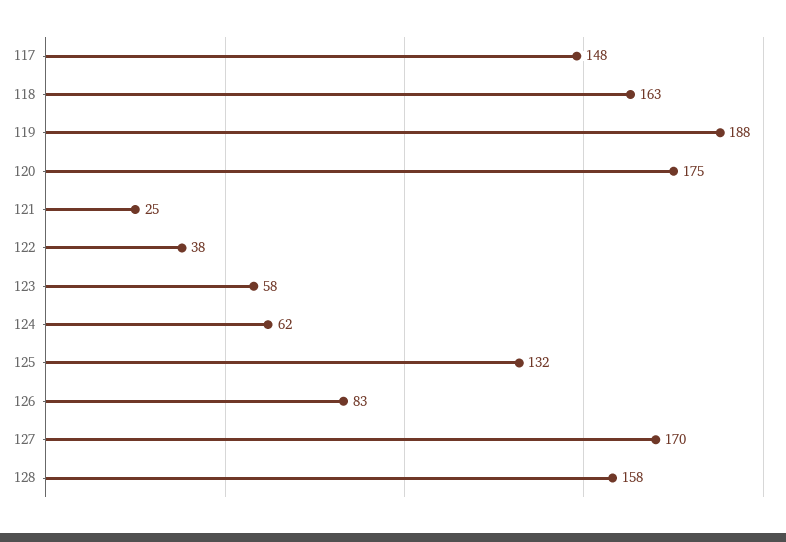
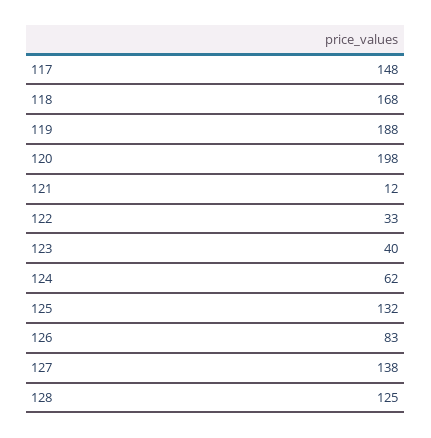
118: 163 -> 168
120: 175 -> 198
121: 25 -> 12
122: 38 -> 33
123: 58 -> 40
127: 170 -> 138
128: 158 -> 125

